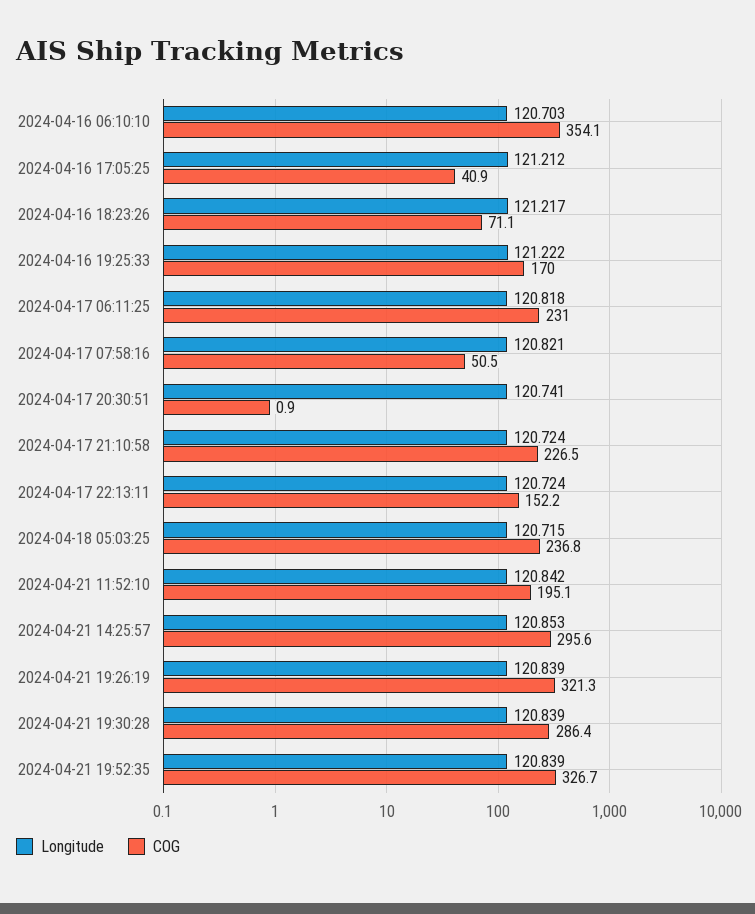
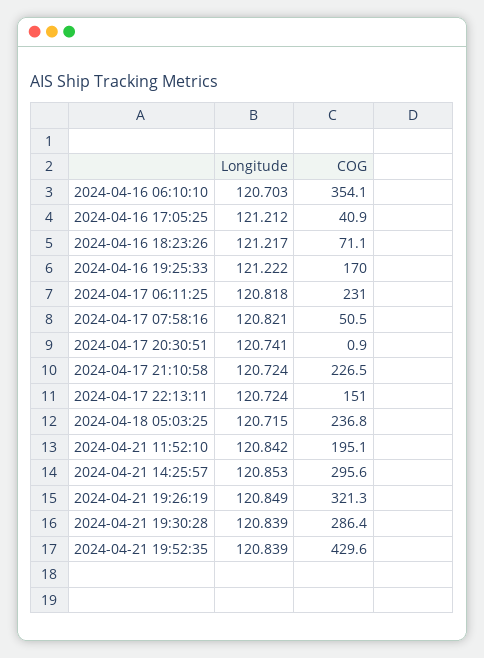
COG, 2024-04-17 22:13:11: 152.2 -> 151
Longitude, 2024-04-21 19:26:19: 120.839 -> 120.849
COG, 2024-04-21 19:52:35: 326.7 -> 429.6

